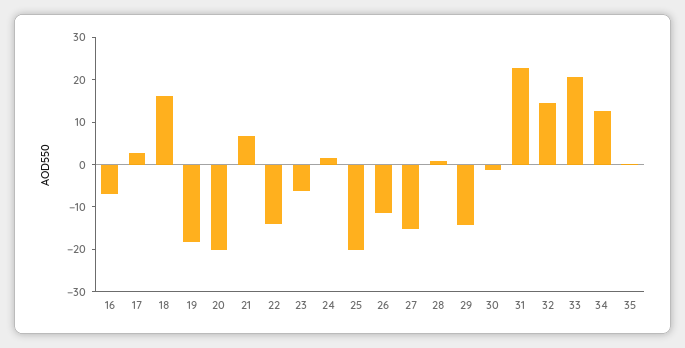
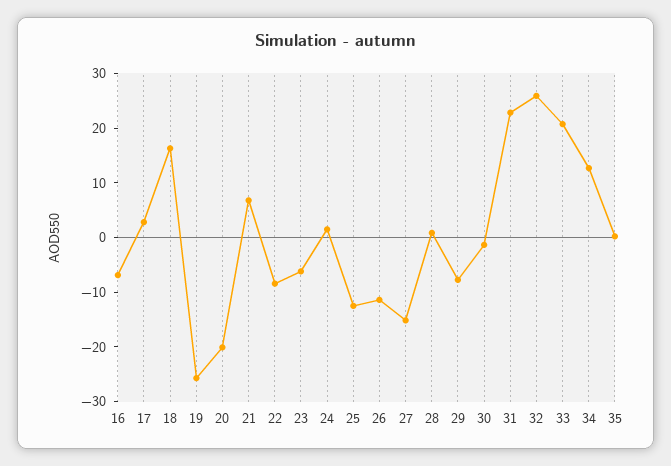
19: -18 -> -26
22: -14 -> -8
25: -20 -> -12
29: -14 -> -8
32: 14 -> 26

